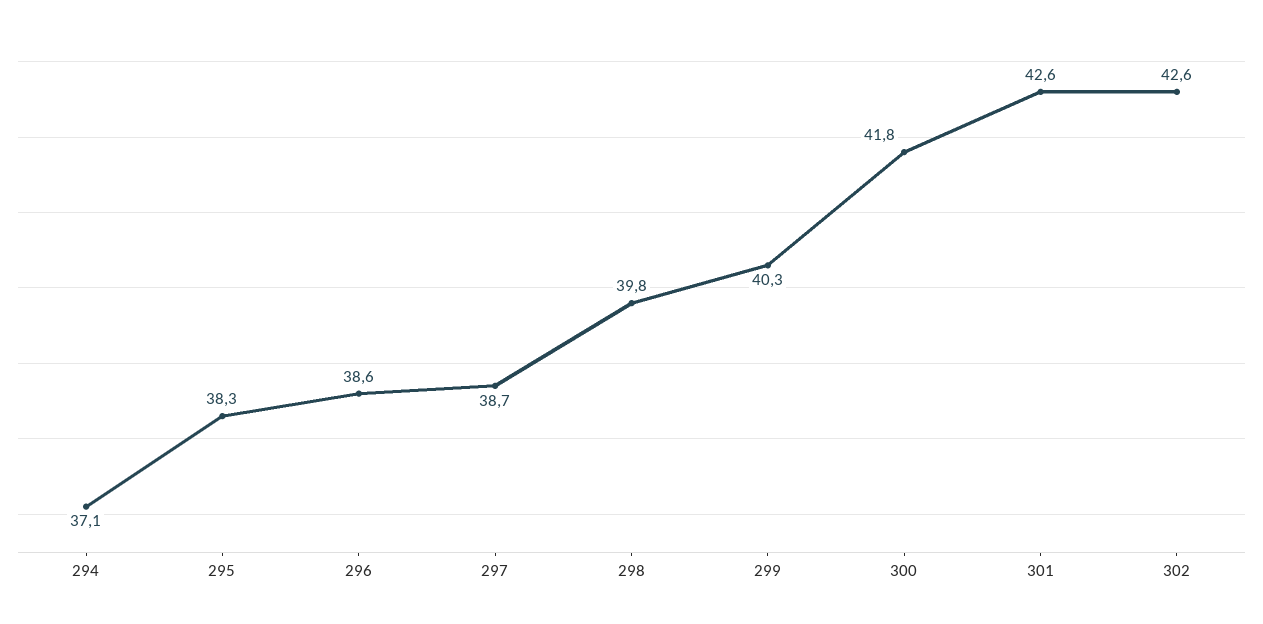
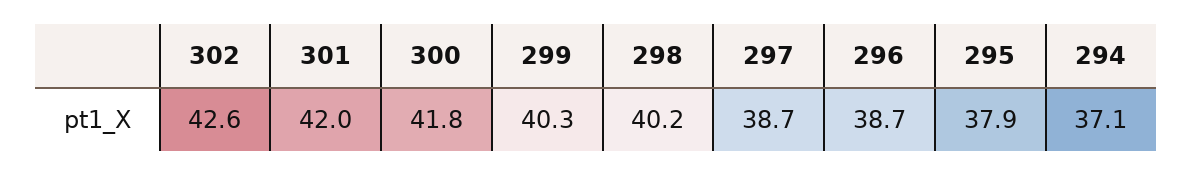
295: 38.3 -> 37.9
296: 38.6 -> 38.7
298: 39.8 -> 40.2
301: 42.6 -> 42

